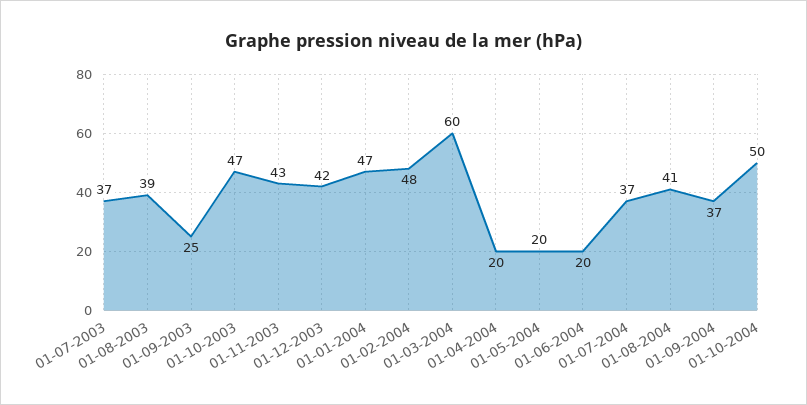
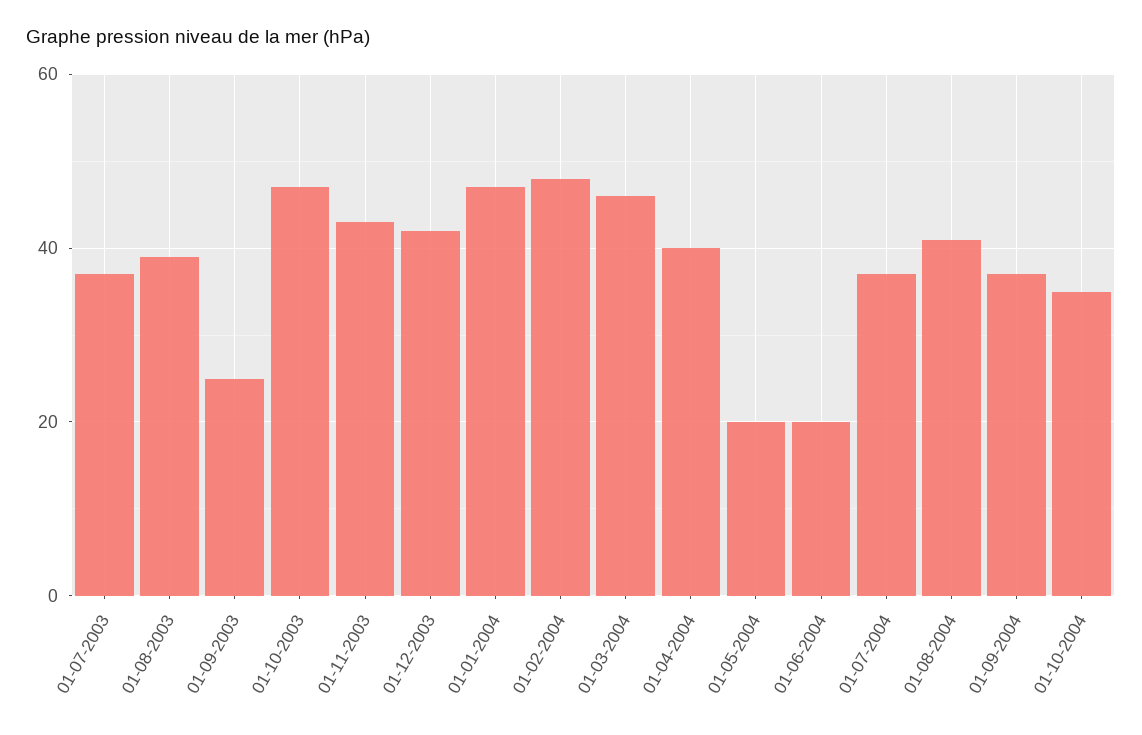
01-03-2004: 60 -> 45
01-04-2004: 20 -> 40
01-10-2004: 50 -> 35

